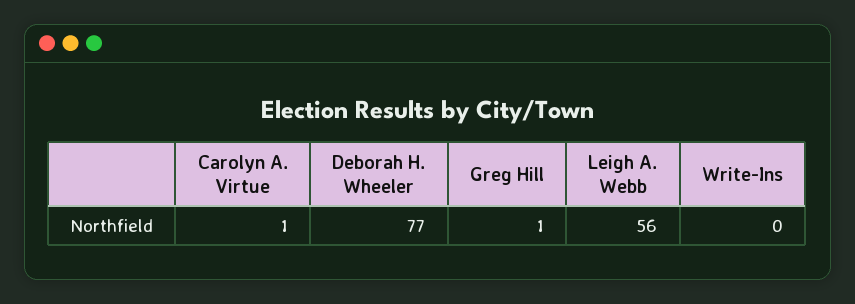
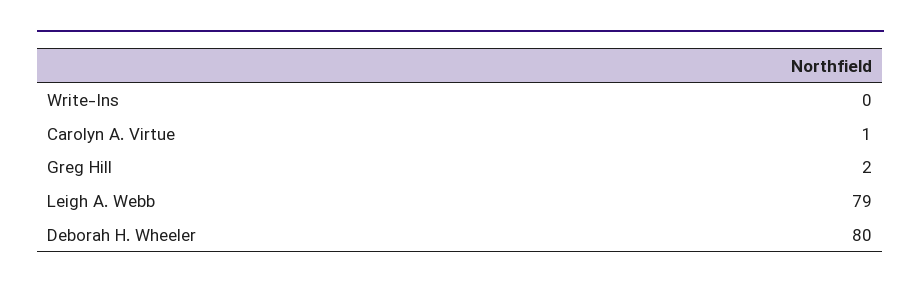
Deborah H. Wheeler: 77 -> 80
Greg Hill: 1 -> 2
Leigh A. Webb: 56 -> 79

